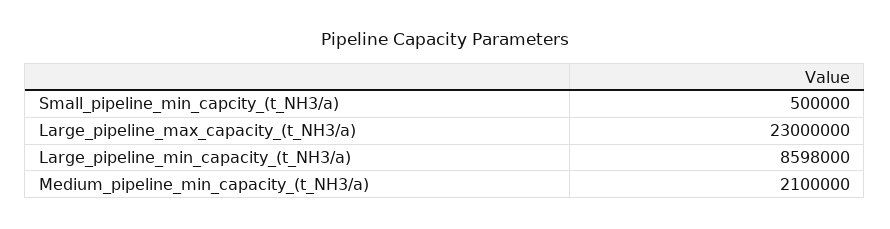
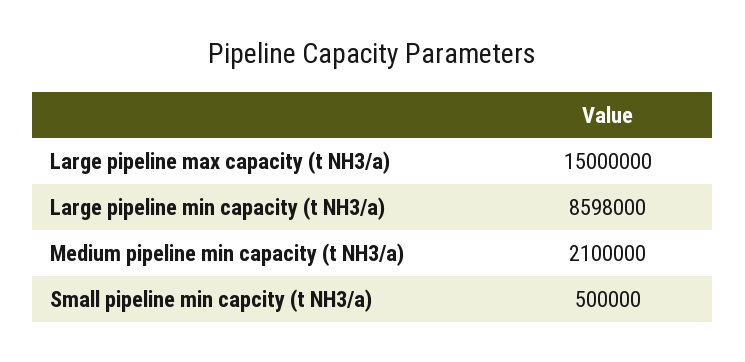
Large_pipeline_max_capacity_(t_NH3/a): 23000000 -> 15000000

